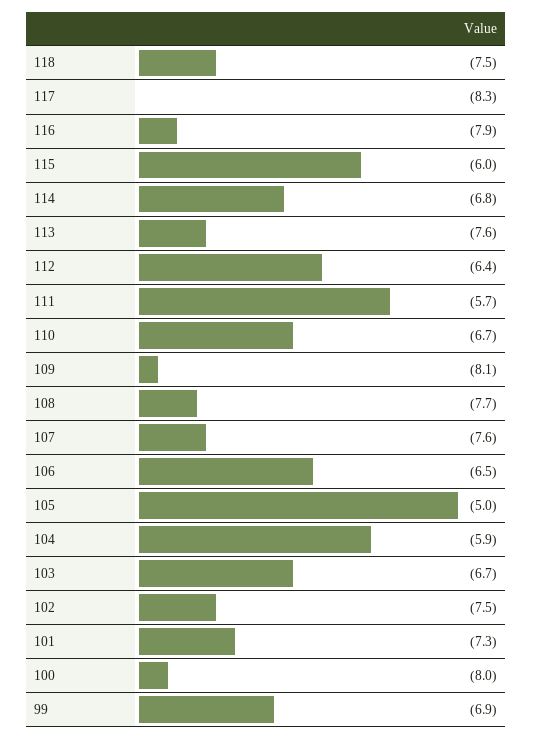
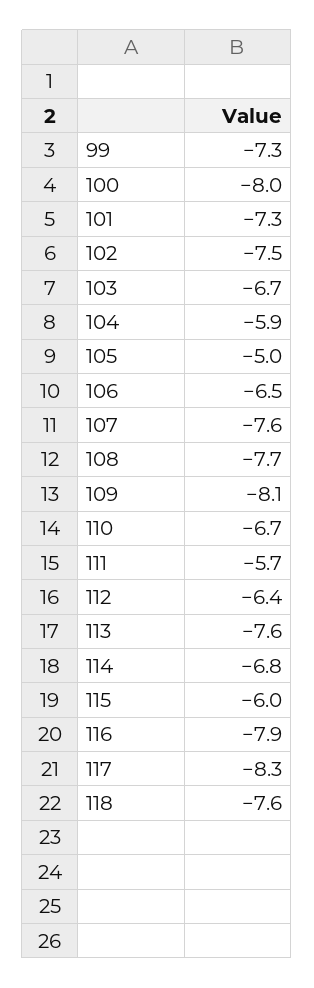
118: -7.5 -> -7.6
99: -6.9 -> -7.3

